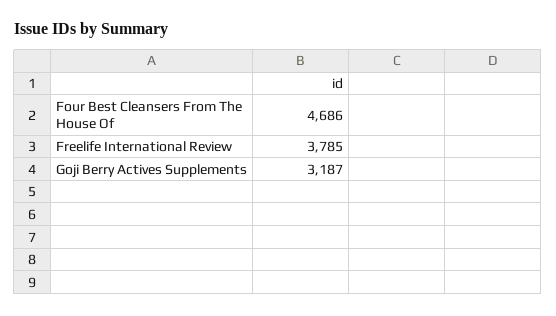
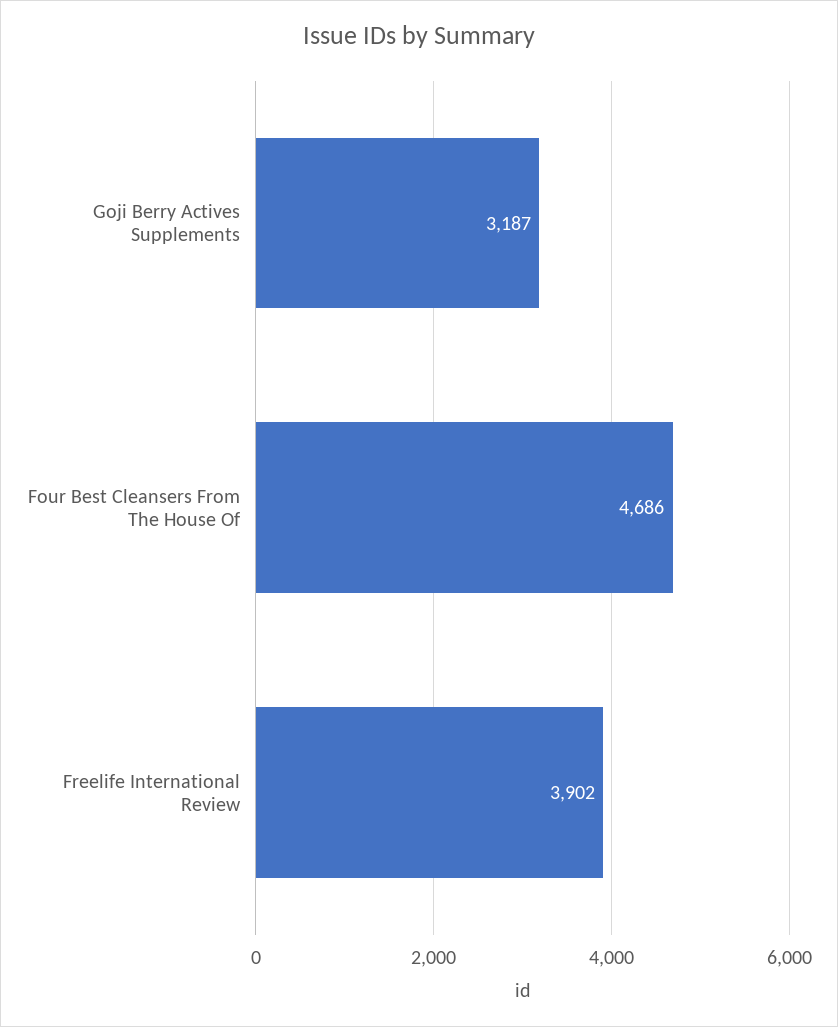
Freelife International Review: 3785 -> 3902

